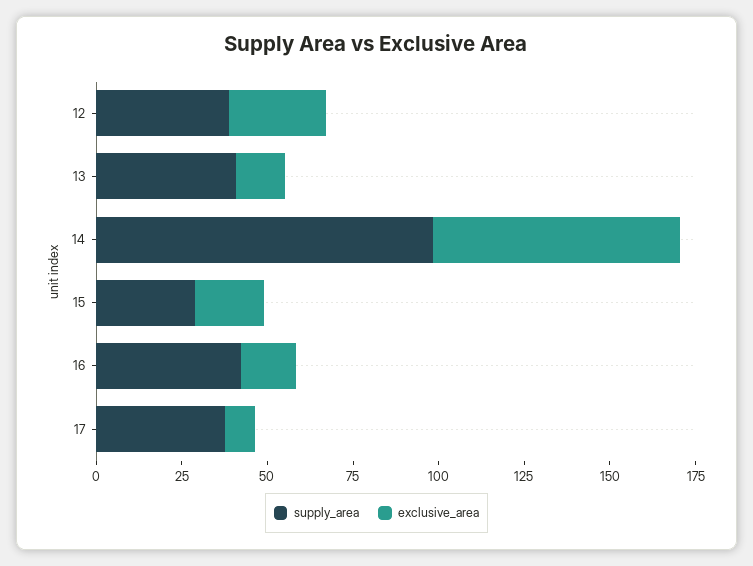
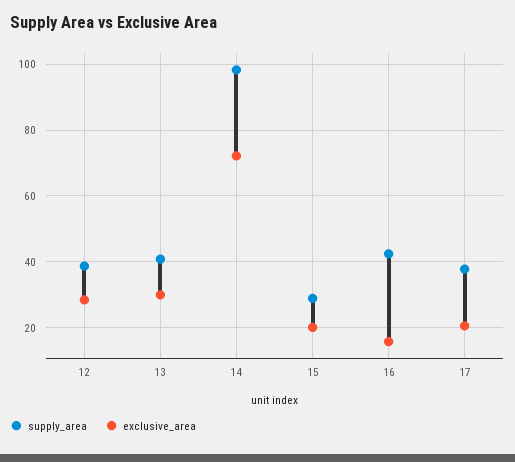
exclusive_area, 13: 15 -> 30
exclusive_area, 17: 10 -> 20

